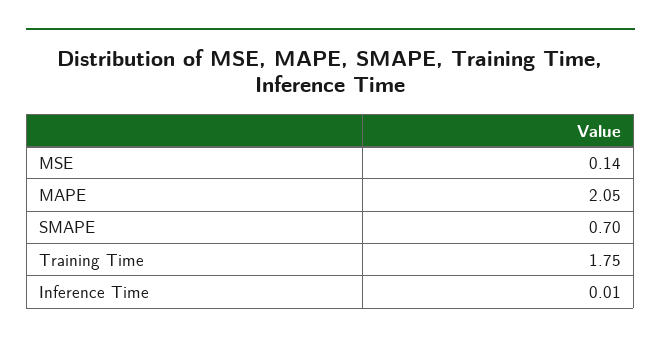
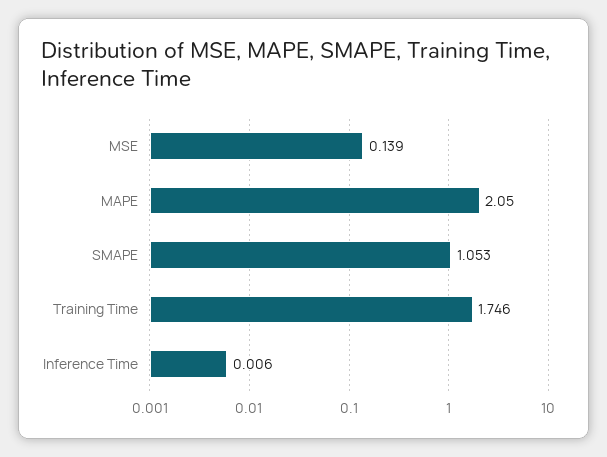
SMAPE: 0.7 -> 1.053

